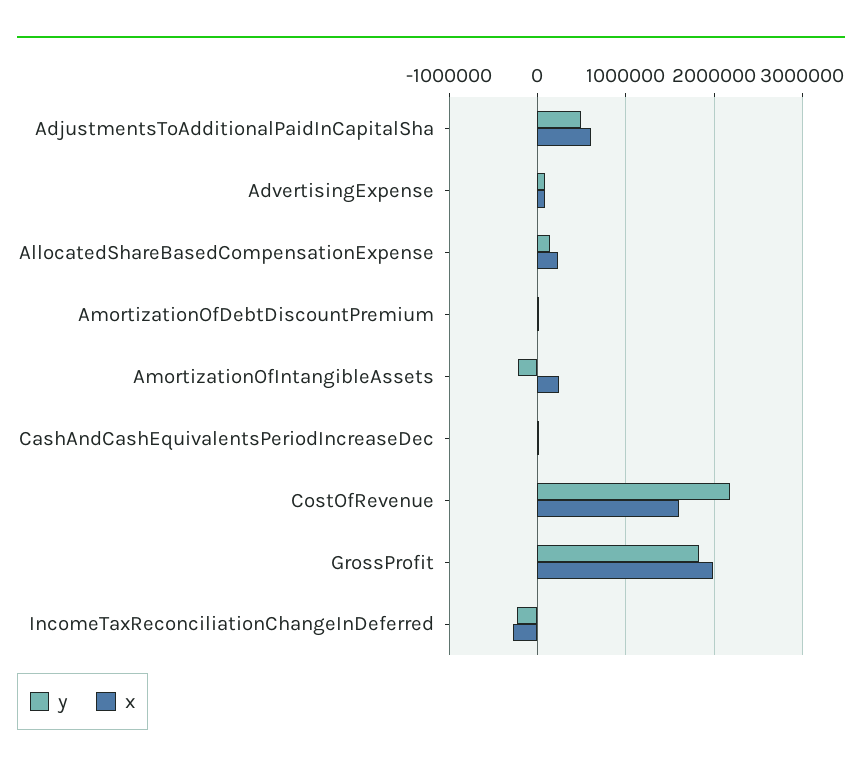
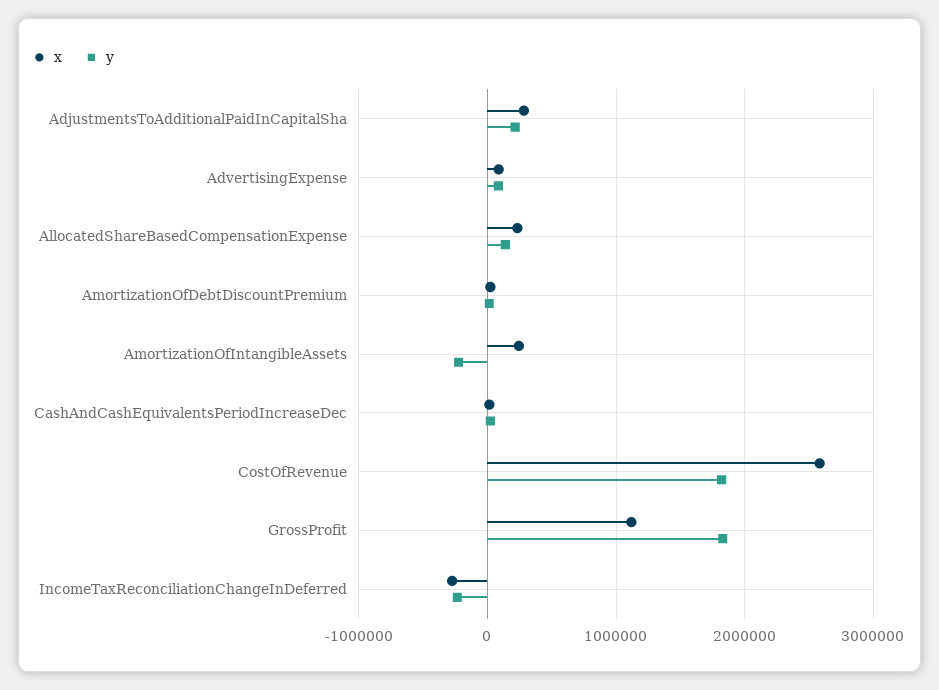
y, AdjustmentsToAdditionalPaidInCapitalSha: 500000 -> 200000
x, AdjustmentsToAdditionalPaidInCapitalSha: 600000 -> 300000
y, CostOfRevenue: 2200000 -> 1800000
x, CostOfRevenue: 1600000 -> 2600000
x, GrossProfit: 2000000 -> 1100000

